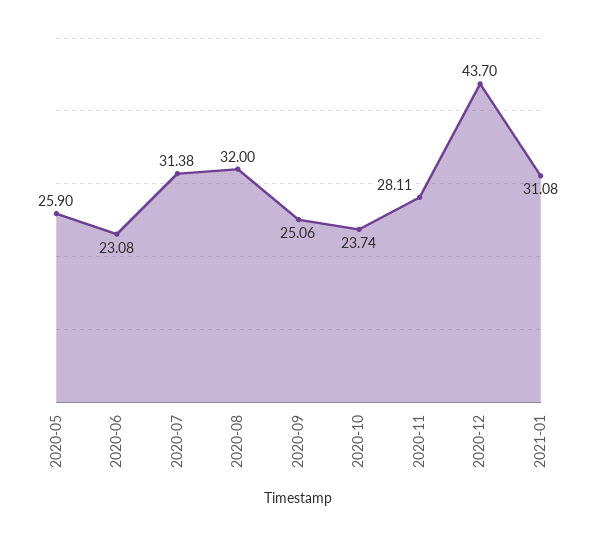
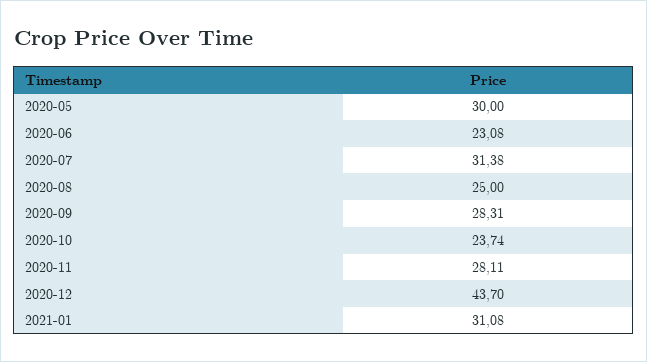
2020-05: 25.9 -> 30
2020-08: 32 -> 25
2020-09: 25.06 -> 28.31

